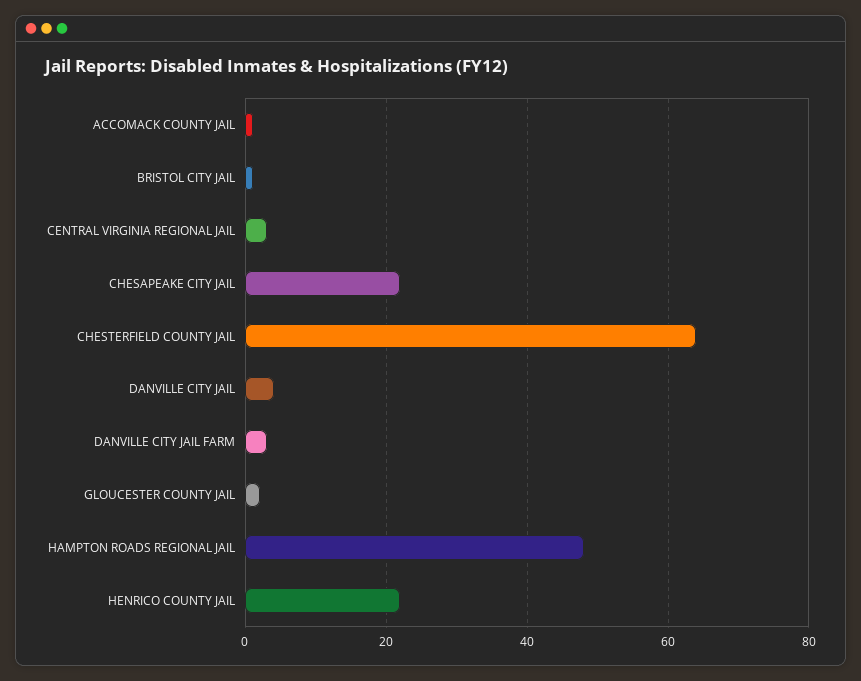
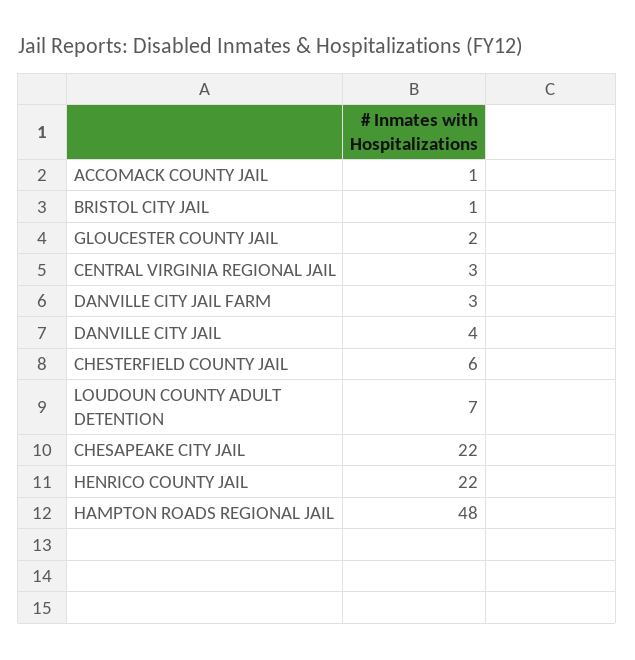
CHESTERFIELD COUNTY JAIL: 65 -> 6
LOUDOUN COUNTY ADULT DETENTION: none -> 7

